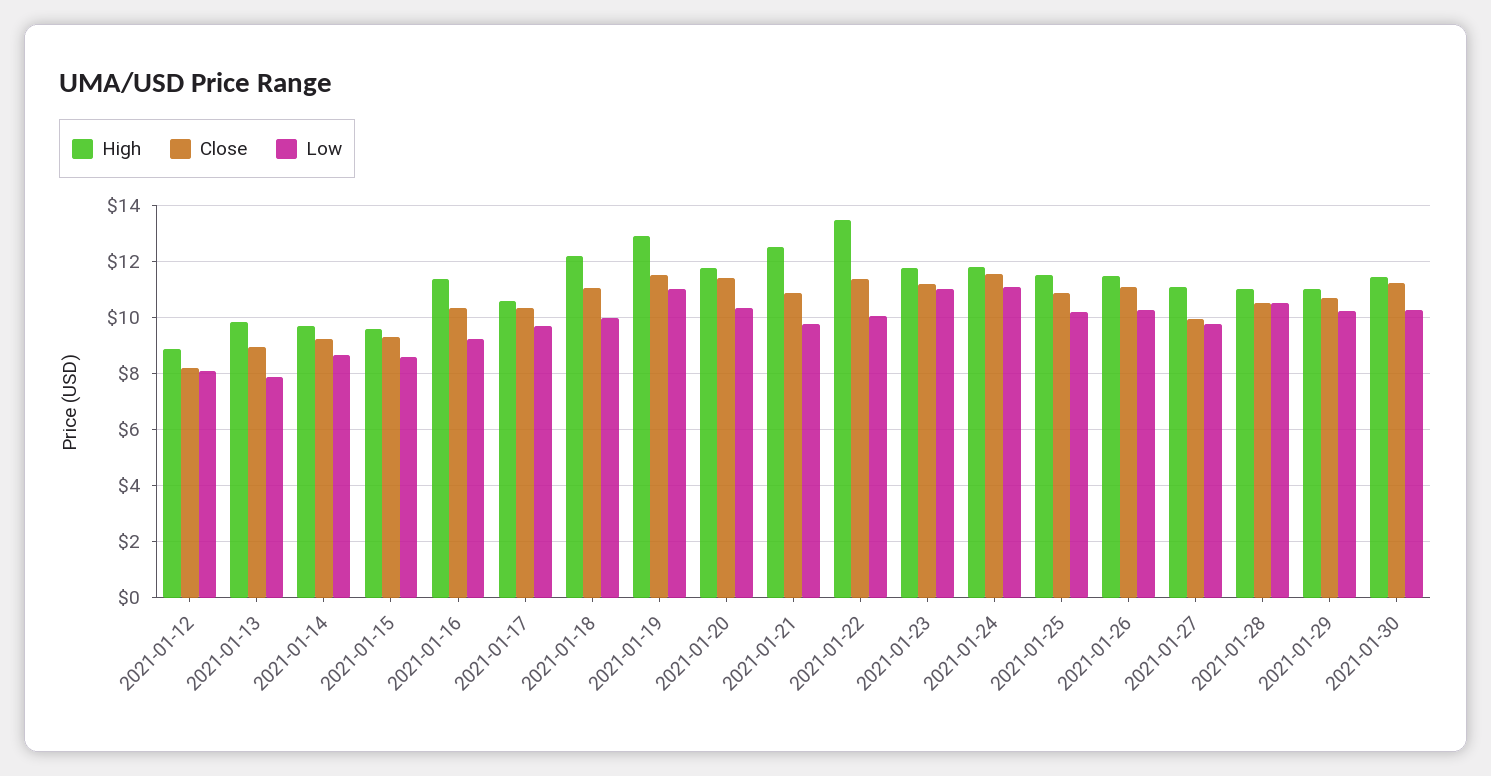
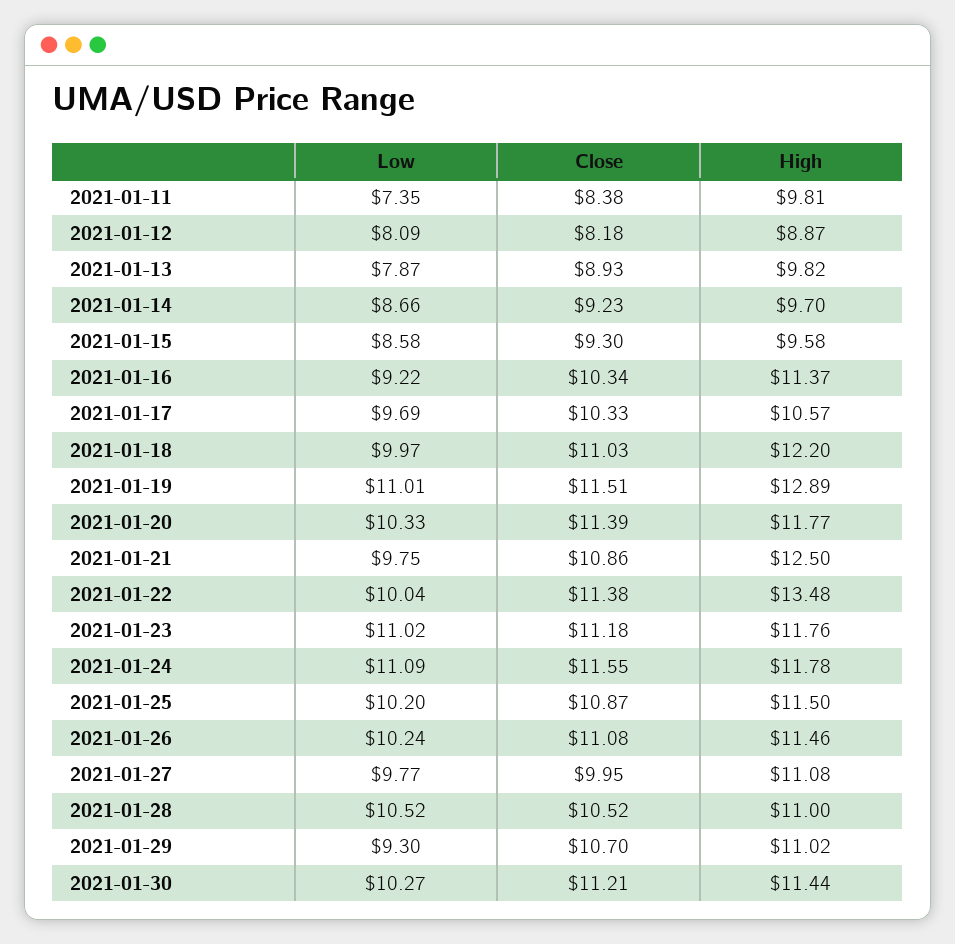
Low, 2021-01-29: 10.25 -> 9.3
Low, 2021-01-11: none -> 7.35
Close, 2021-01-11: none -> 8.38
High, 2021-01-11: none -> 9.81

